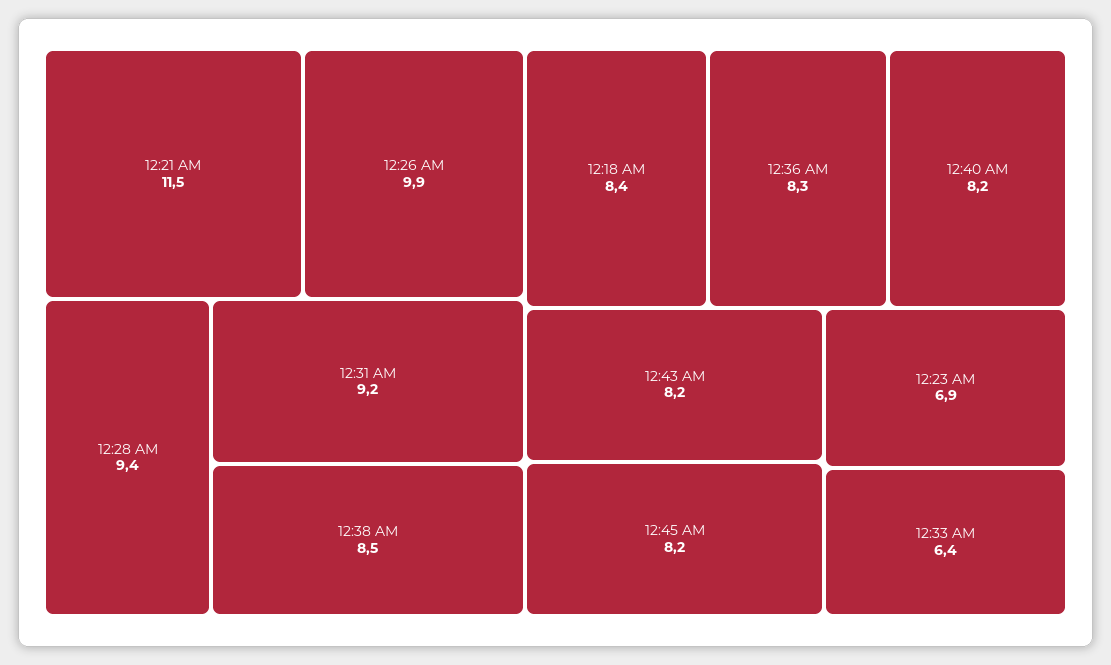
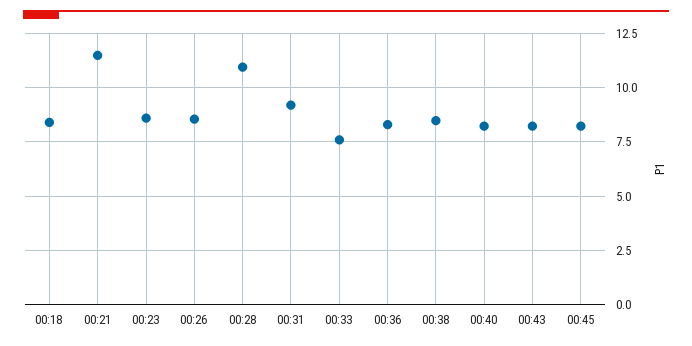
12:26 AM: 9.9 -> 8.5
12:28 AM: 9.4 -> 11
12:23 AM: 6.9 -> 8.5
12:33 AM: 6.4 -> 7.5

